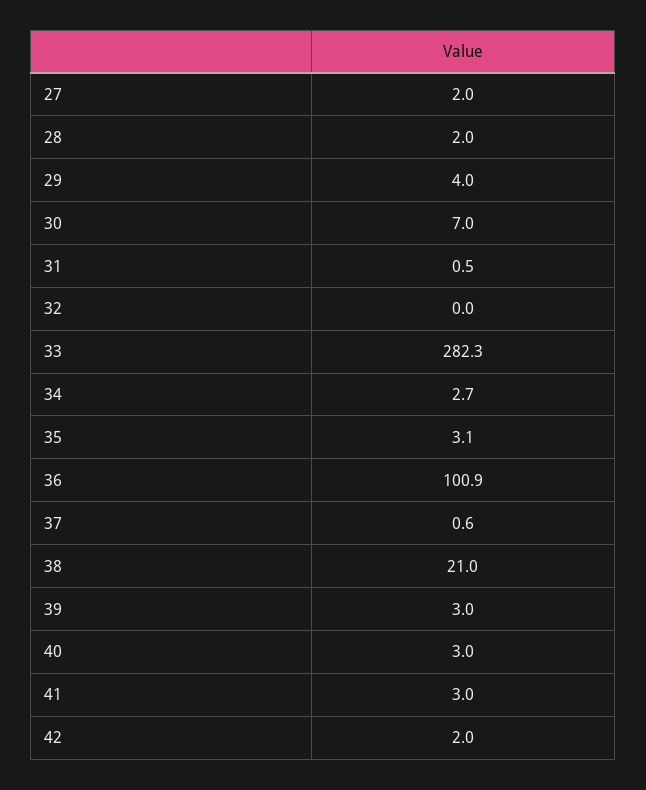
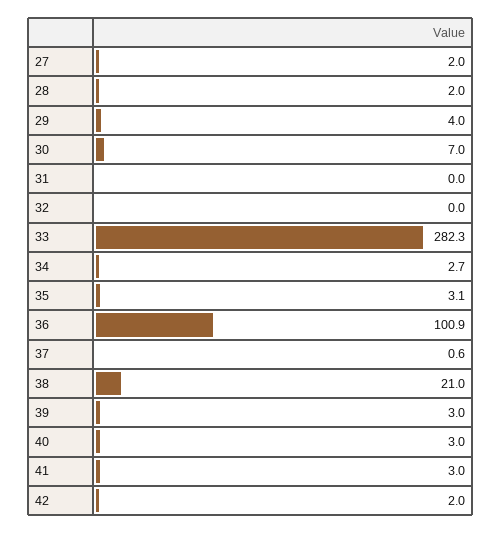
31: 0.5 -> 0

